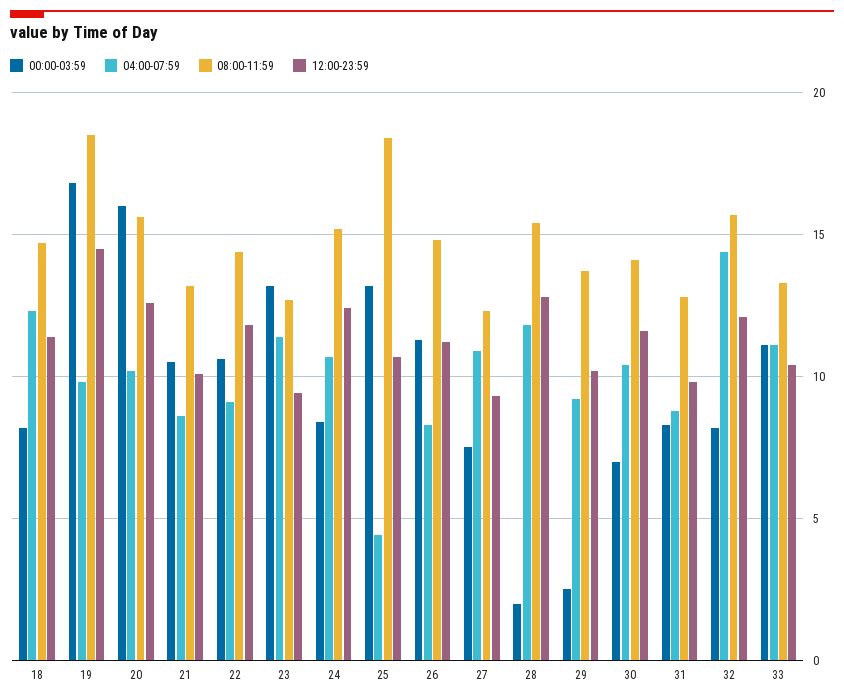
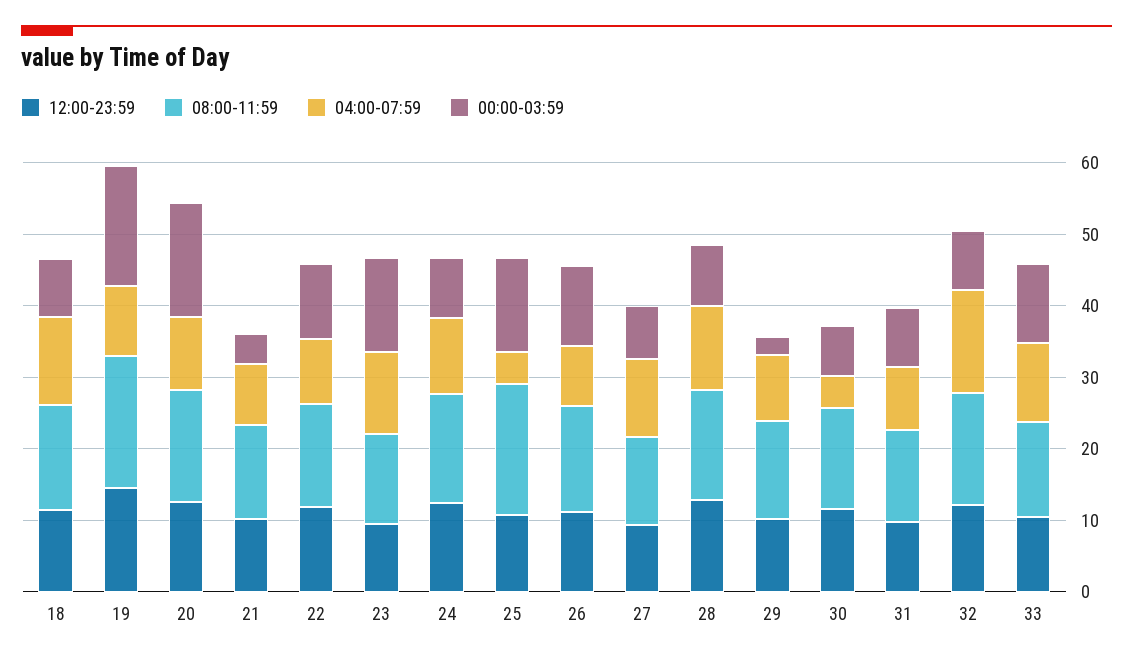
00:00-03:59, 21: 10.5 -> 4
00:00-03:59, 28: 2 -> 8
04:00-07:59, 30: 10.5 -> 4

